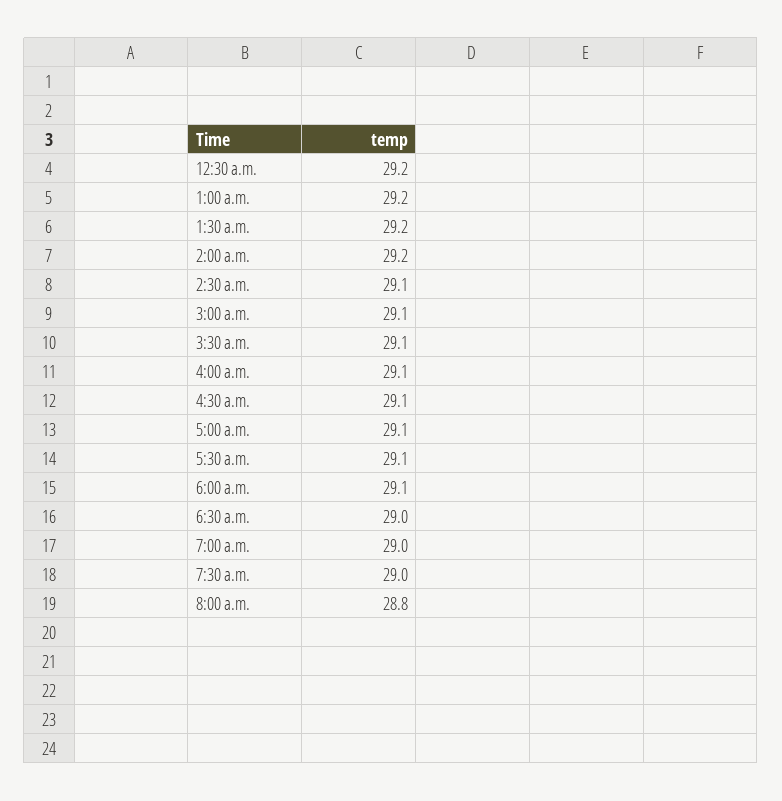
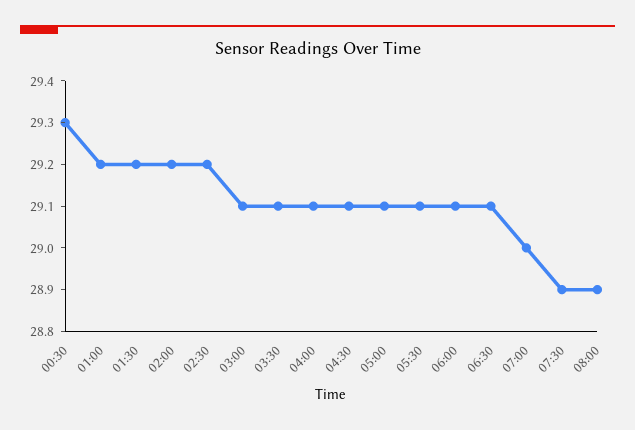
12:30 a.m.: 29.2 -> 29.3
2:30 a.m.: 29.1 -> 29.2
6:30 a.m.: 29 -> 29.1
7:30 a.m.: 29 -> 28.9
8:00 a.m.: 28.8 -> 28.9

